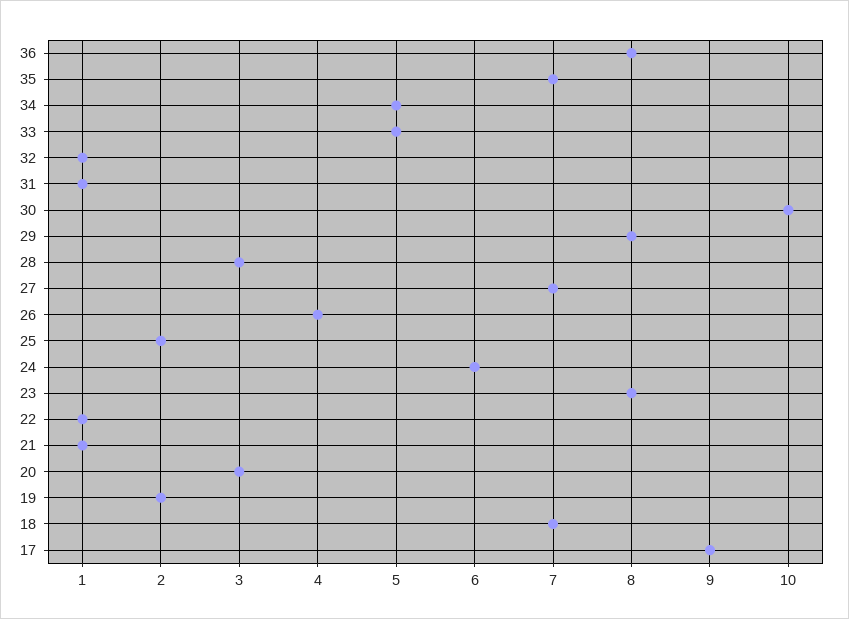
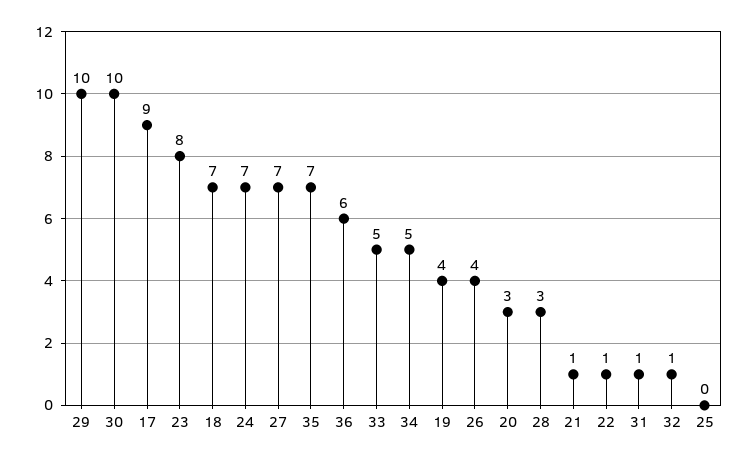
36: 8 -> 6
29: 8 -> 10
25: 2 -> 0
24: 6 -> 7
19: 2 -> 4

